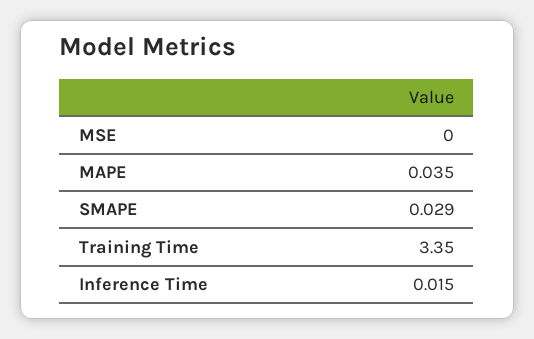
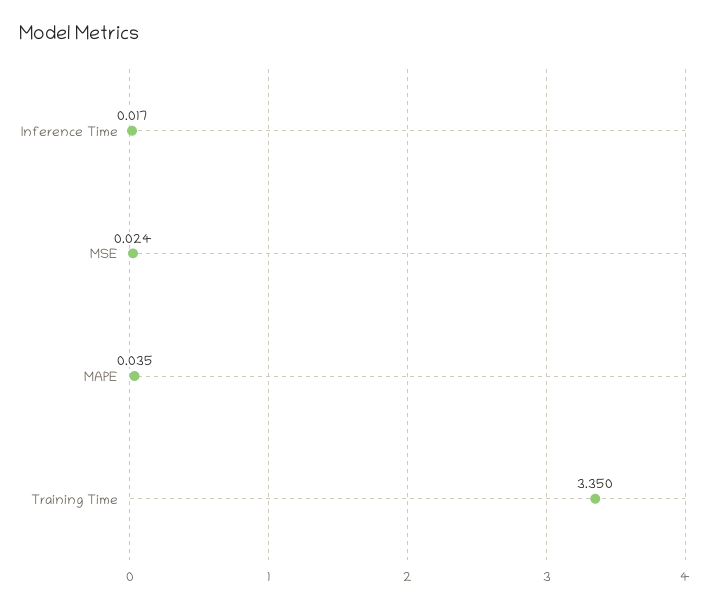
MSE: 0 -> 0.024
SMAPE: 0.029 -> none
Inference Time: 0.015 -> 0.017

